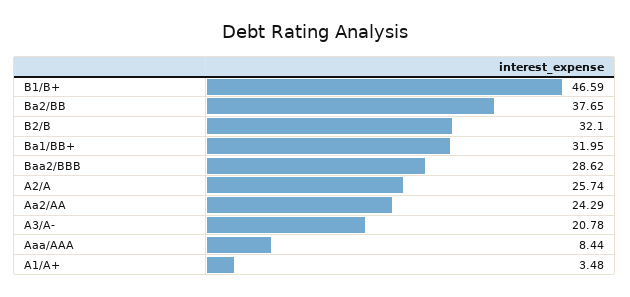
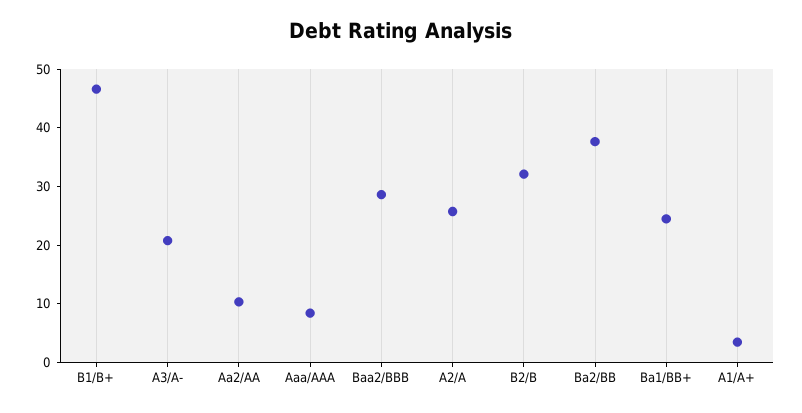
Ba1/BB+: 31.95 -> 24
Aa2/AA: 24.29 -> 10

